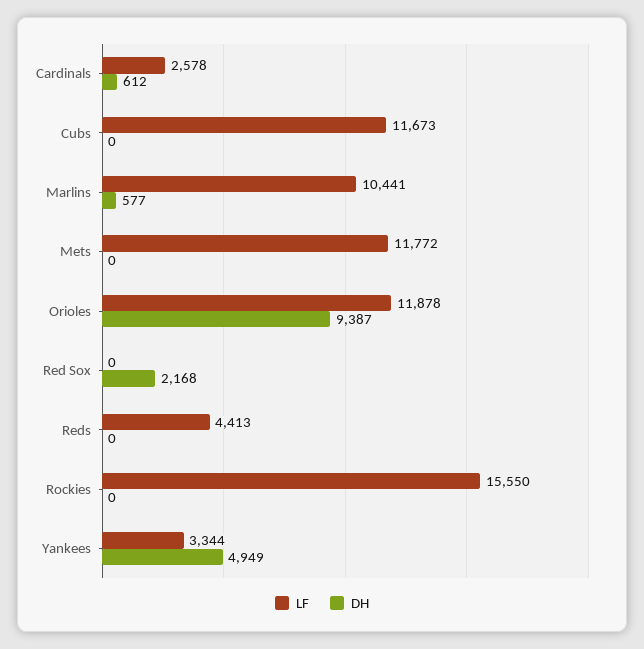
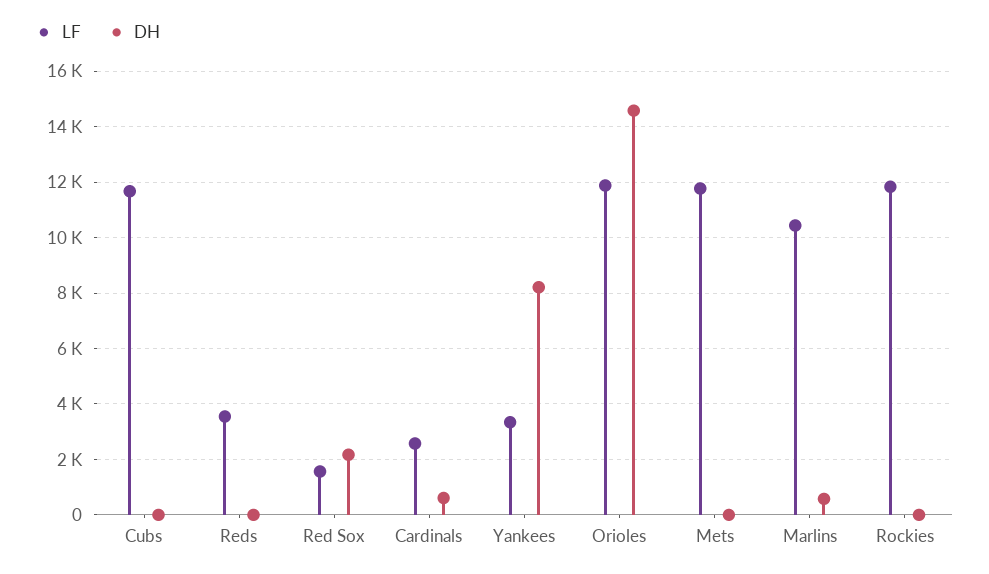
DH, Orioles: 9387 -> 14500
LF, Red Sox: 0 -> 1500
LF, Reds: 4413 -> 3500
LF, Rockies: 15550 -> 11750
DH, Yankees: 4949 -> 8250

